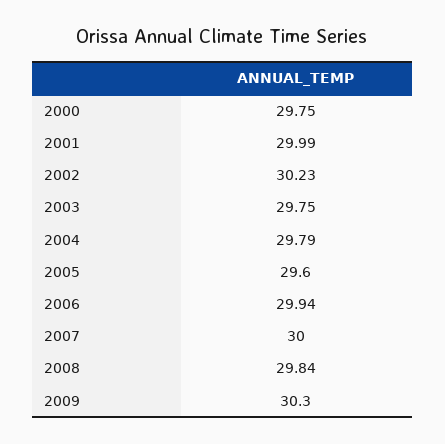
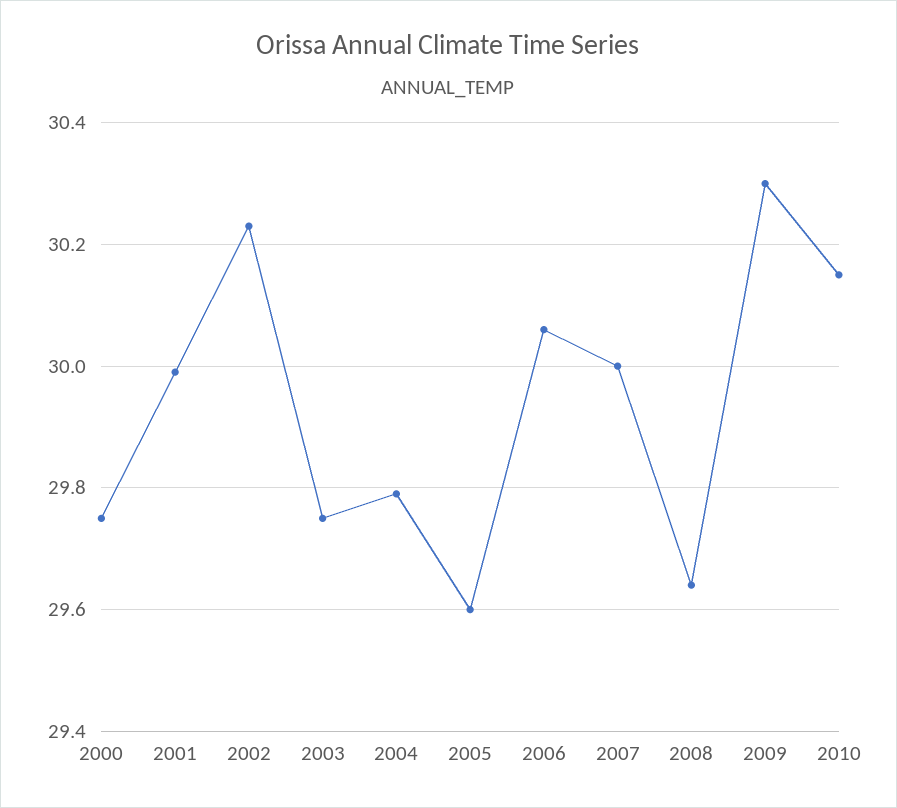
2006: 29.94 -> 30.05
2008: 29.84 -> 29.65
2010: none -> 30.15

